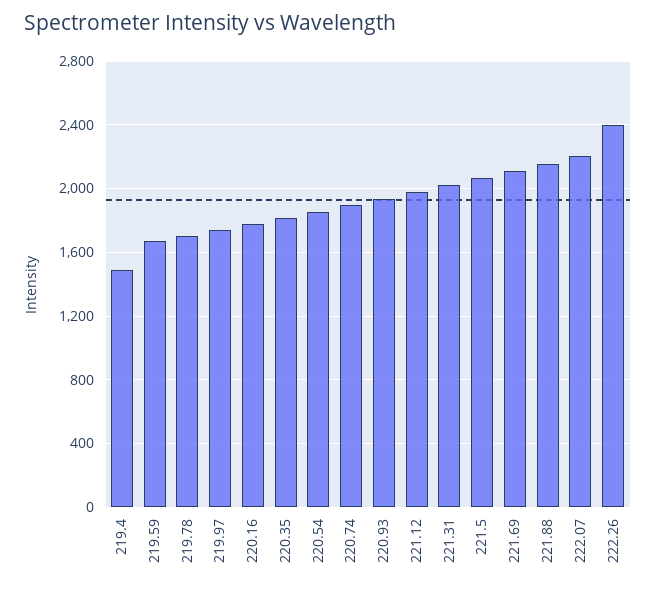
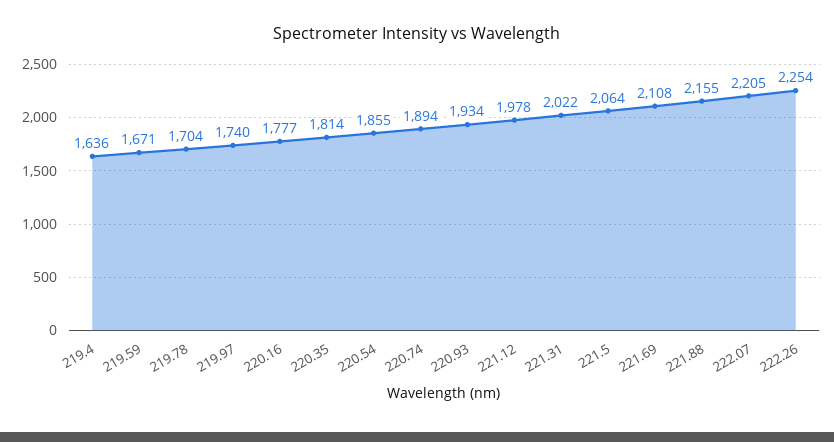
219.4: 1500 -> 1636
222.26: 2400 -> 2254

